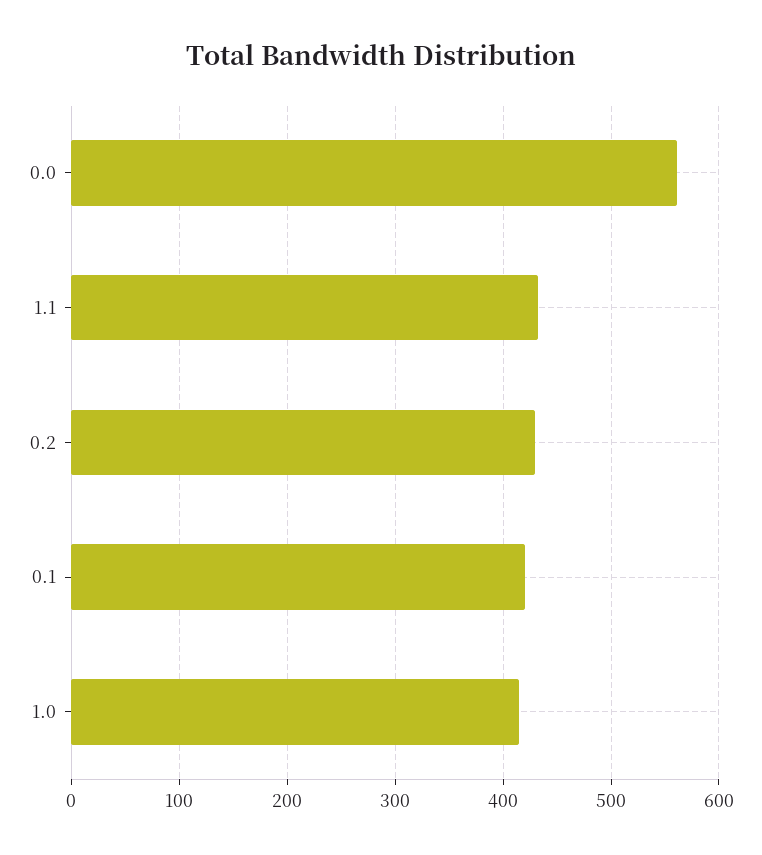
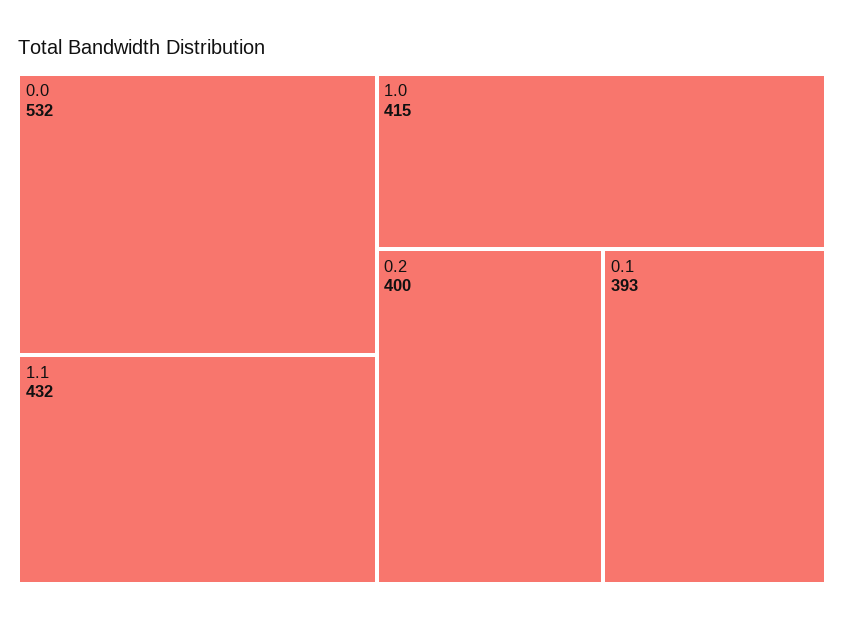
0.0: 560 -> 532
0.2: 430 -> 400
0.1: 420 -> 393

